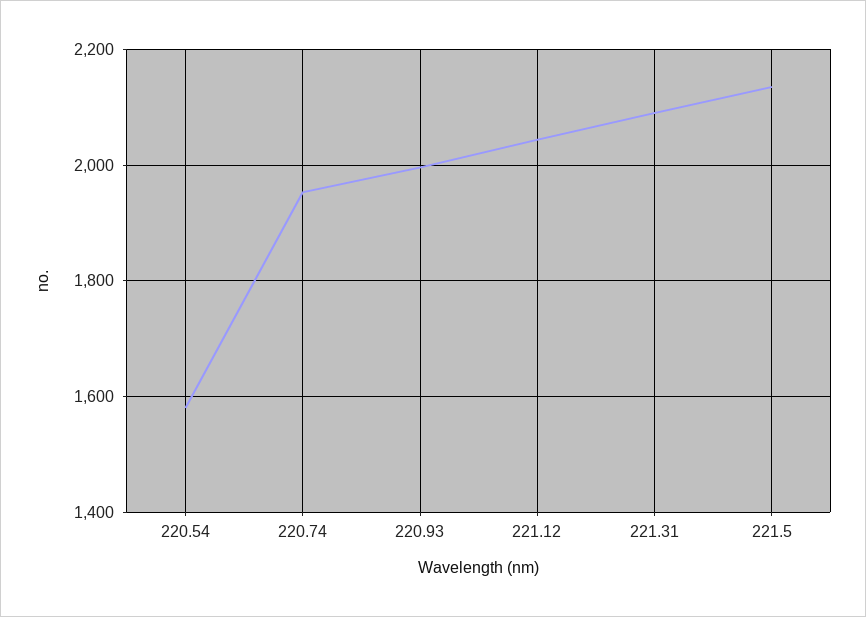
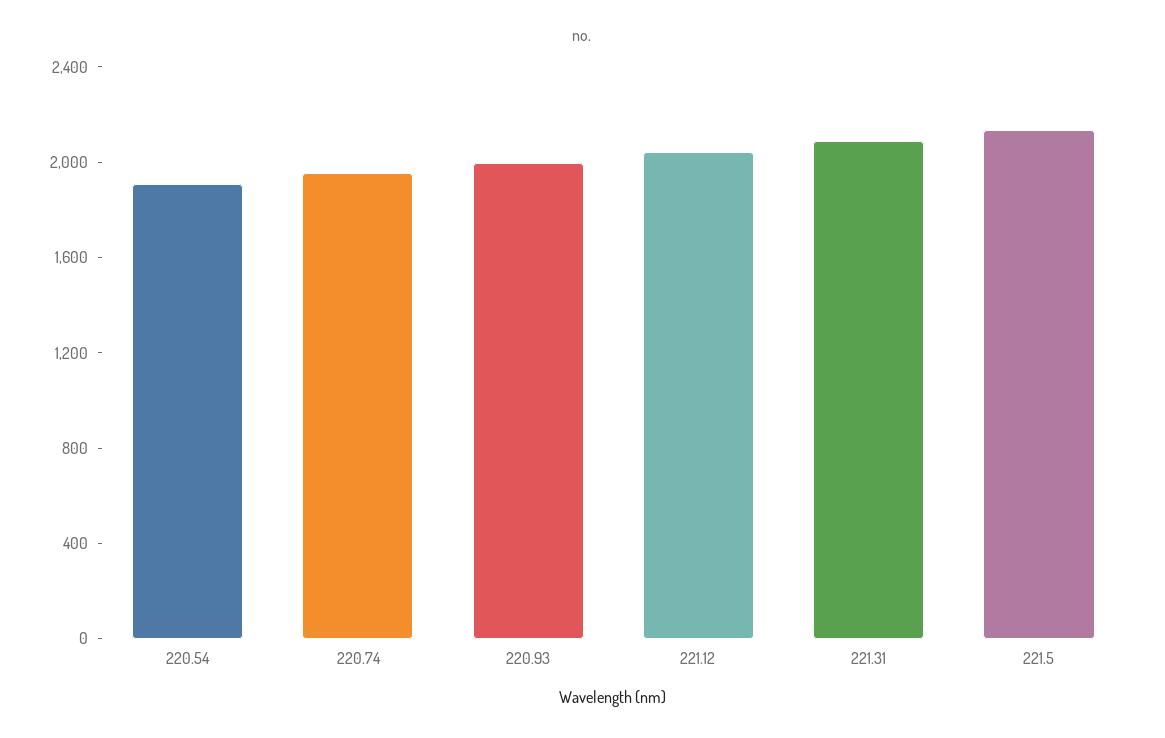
220.54: 1580 -> 1900

